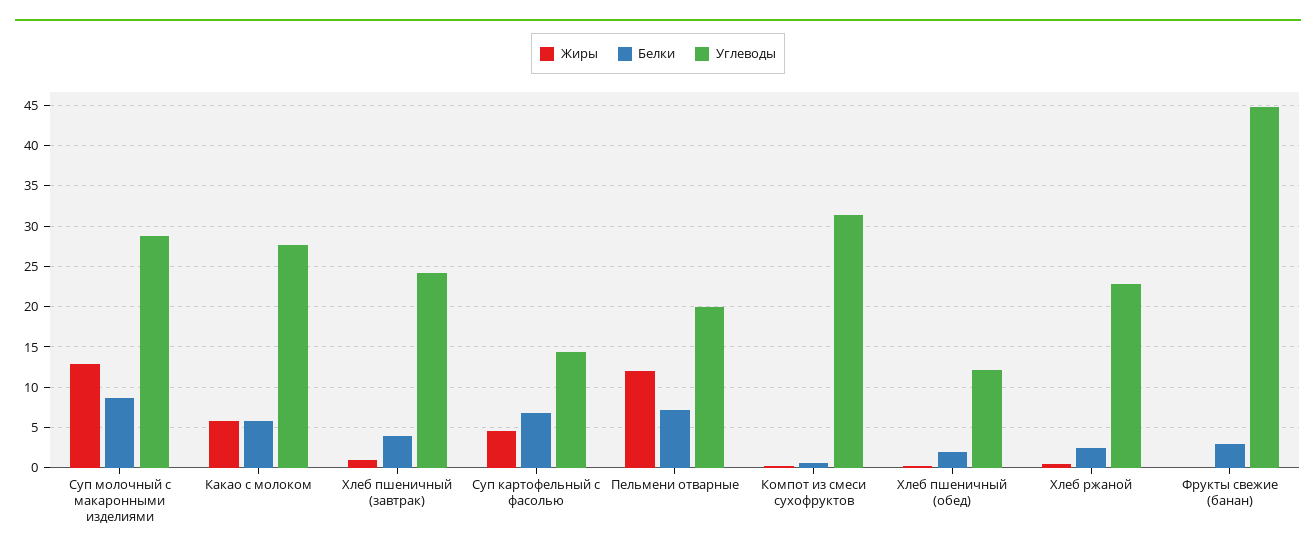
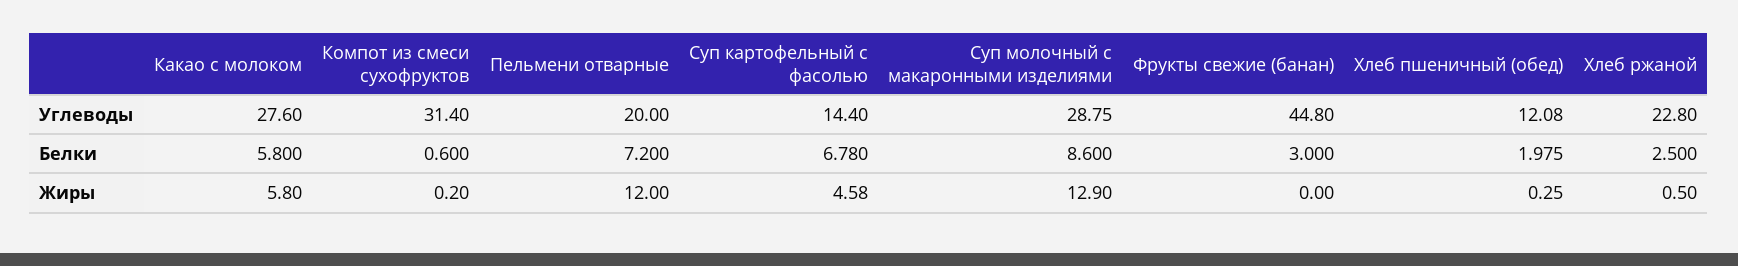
Жиры, Хлеб пшеничный (завтрак): 1 -> none
Белки, Хлеб пшеничный (завтрак): 4 -> none
Углеводы, Хлеб пшеничный (завтрак): 24 -> none

